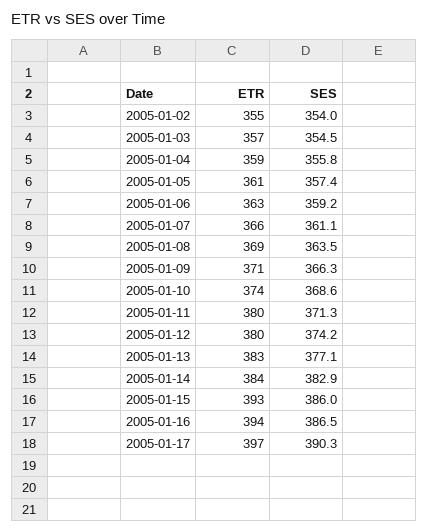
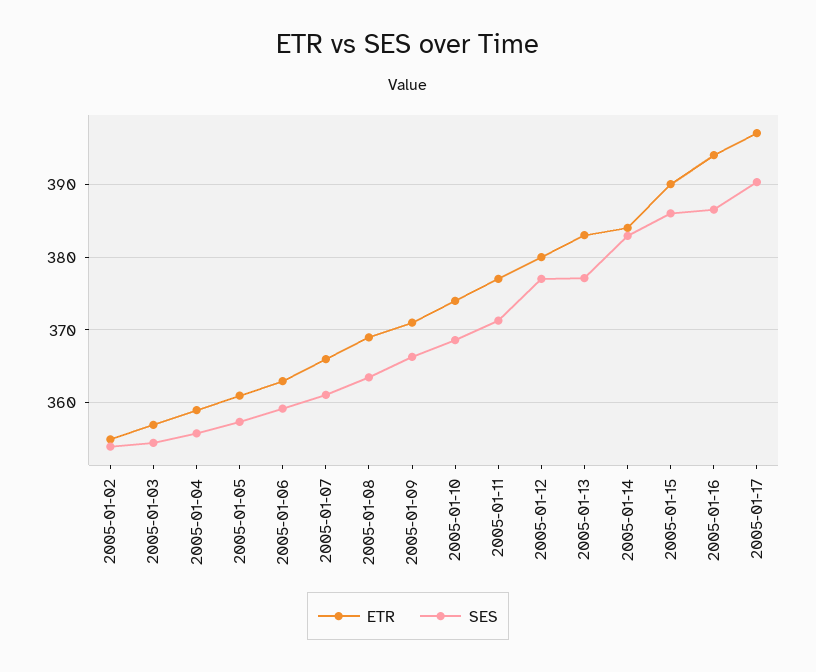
ETR, 2005-01-11: 380 -> 377
SES, 2005-01-12: 374.2 -> 377
ETR, 2005-01-15: 393 -> 390

